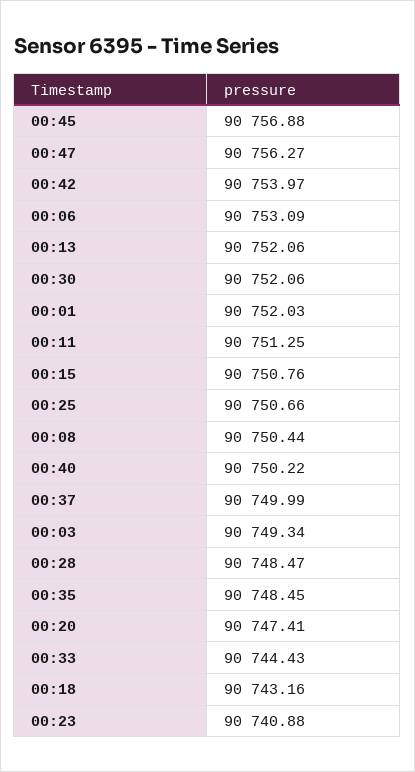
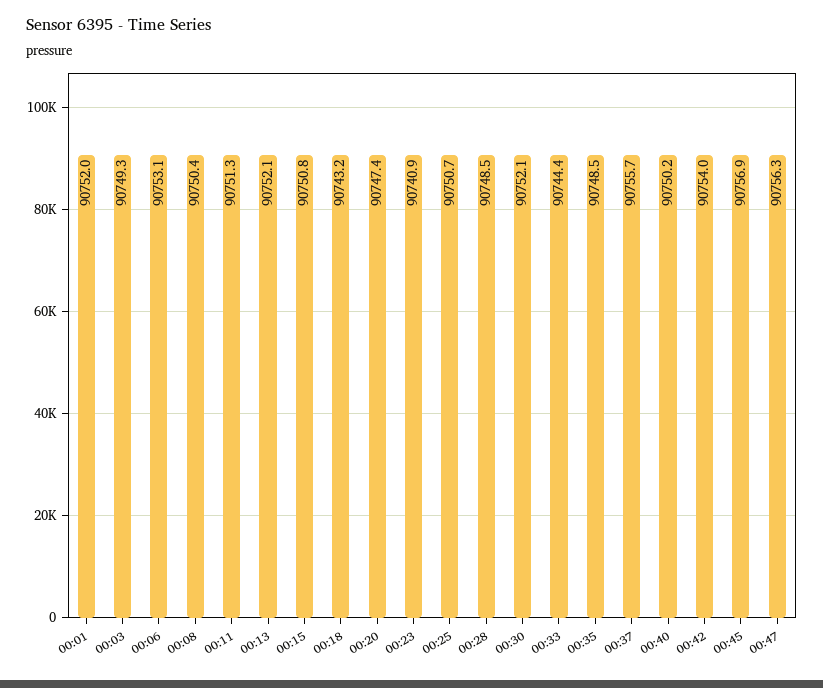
00:37: 90749.99 -> 90755.7

